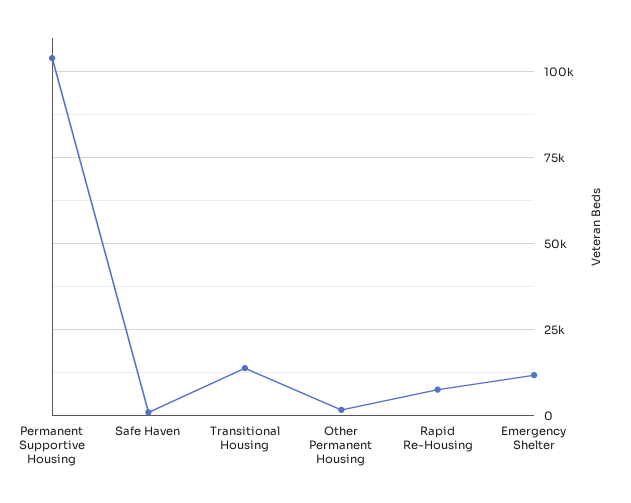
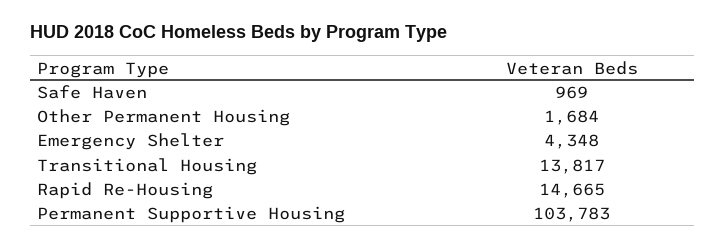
Rapid Re-Housing: 7500 -> 14665
Emergency Shelter: 12500 -> 4348

